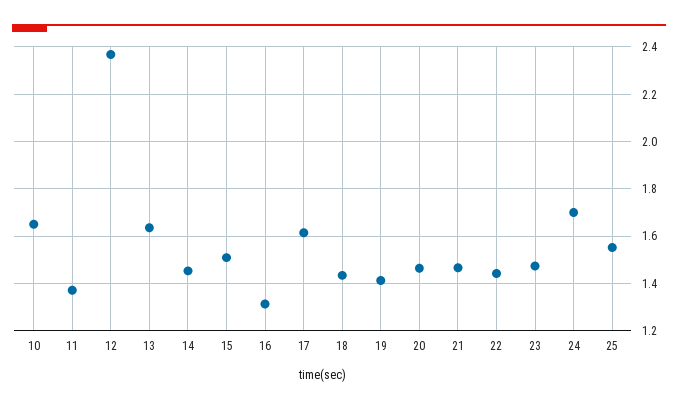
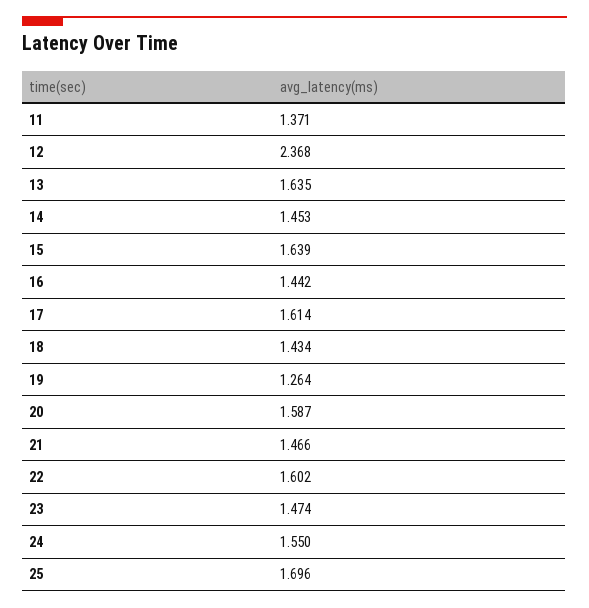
10: 1.65 -> none
15: 1.5 -> 1.639
16: 1.3 -> 1.442
19: 1.4 -> 1.264
20: 1.45 -> 1.587
22: 1.45 -> 1.602
24: 1.7 -> 1.55
25: 1.55 -> 1.696

